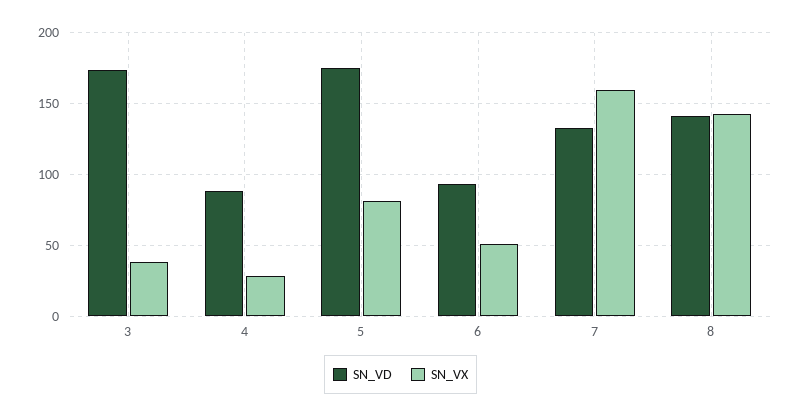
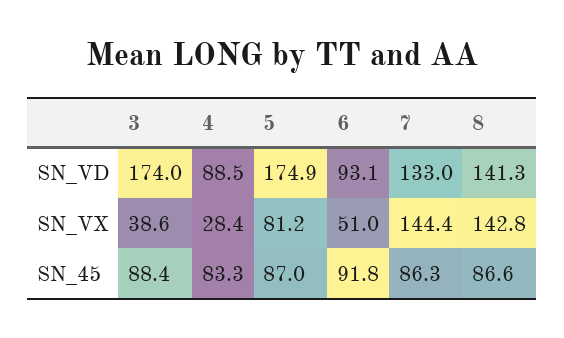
SN_VX, 7: 160 -> 144.4
SN_45, 3: none -> 88.4
SN_45, 4: none -> 83.3
SN_45, 5: none -> 87
SN_45, 6: none -> 91.8
SN_45, 7: none -> 86.3
SN_45, 8: none -> 86.6

